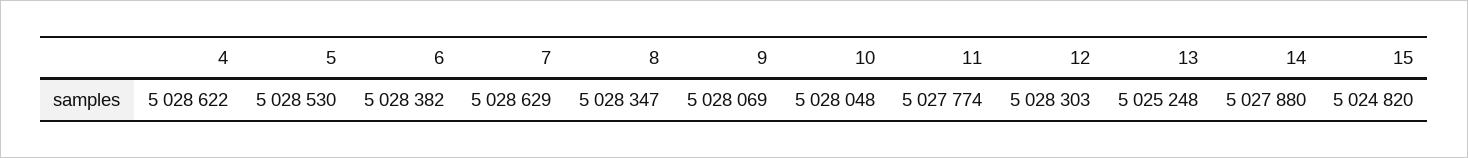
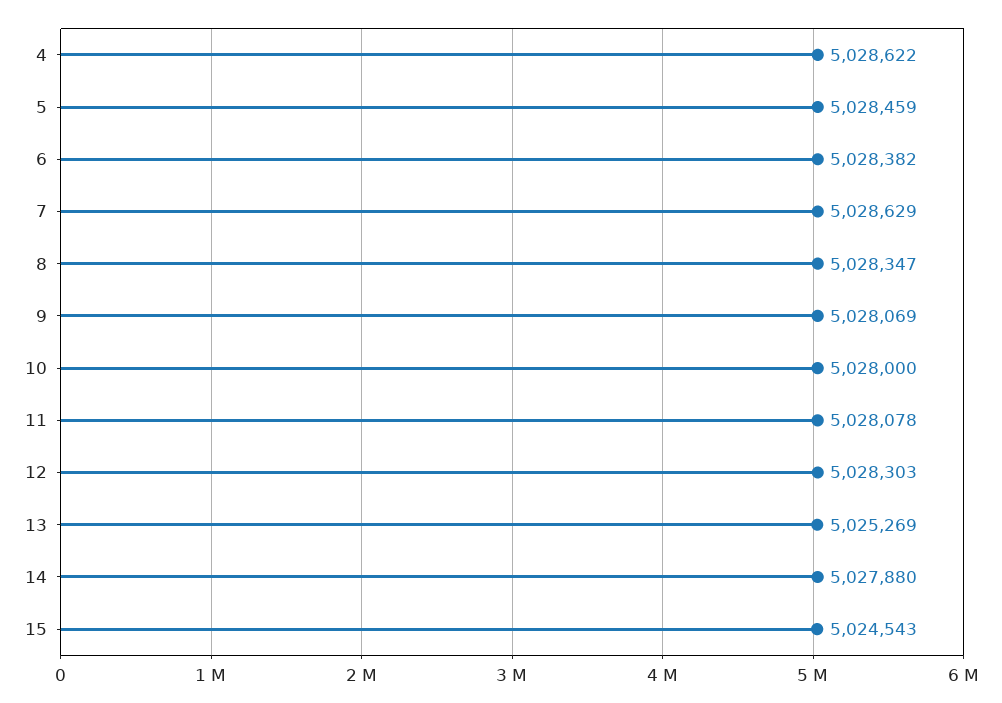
5: 5028530 -> 5028459
10: 5028048 -> 5028000
11: 5027774 -> 5028078
13: 5025248 -> 5025269
15: 5024820 -> 5024543

